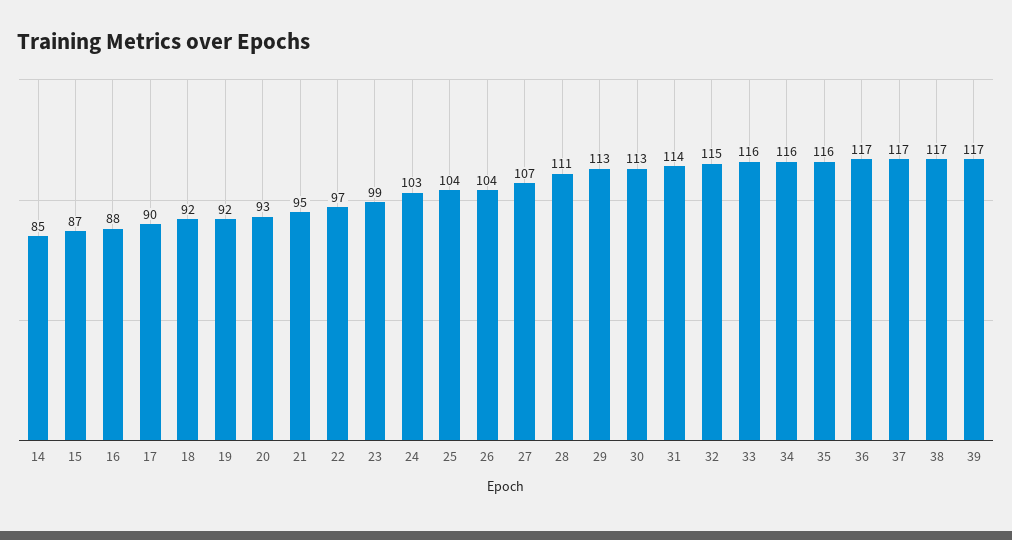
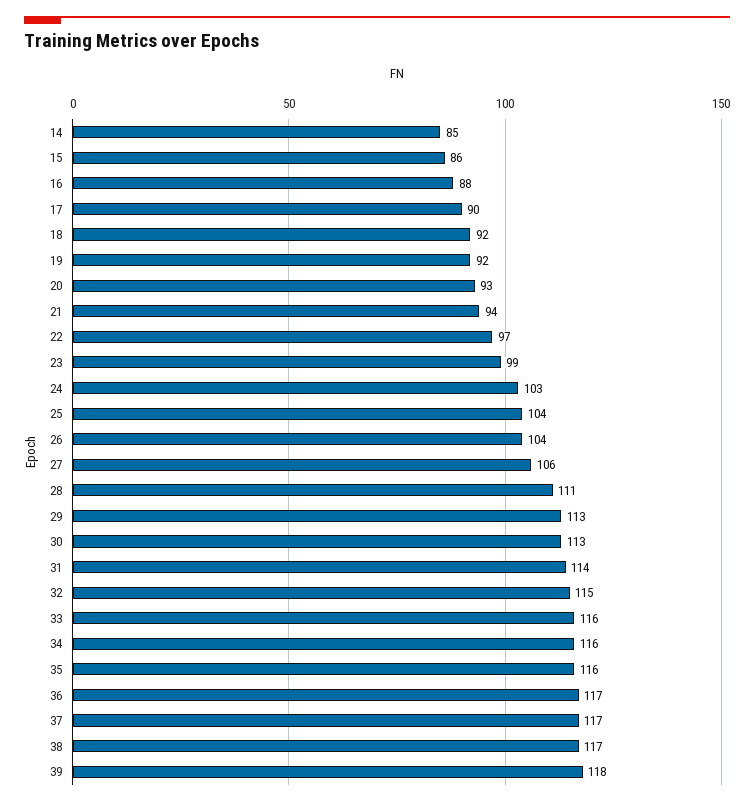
15: 87 -> 86
21: 95 -> 94
27: 107 -> 106
39: 117 -> 118

